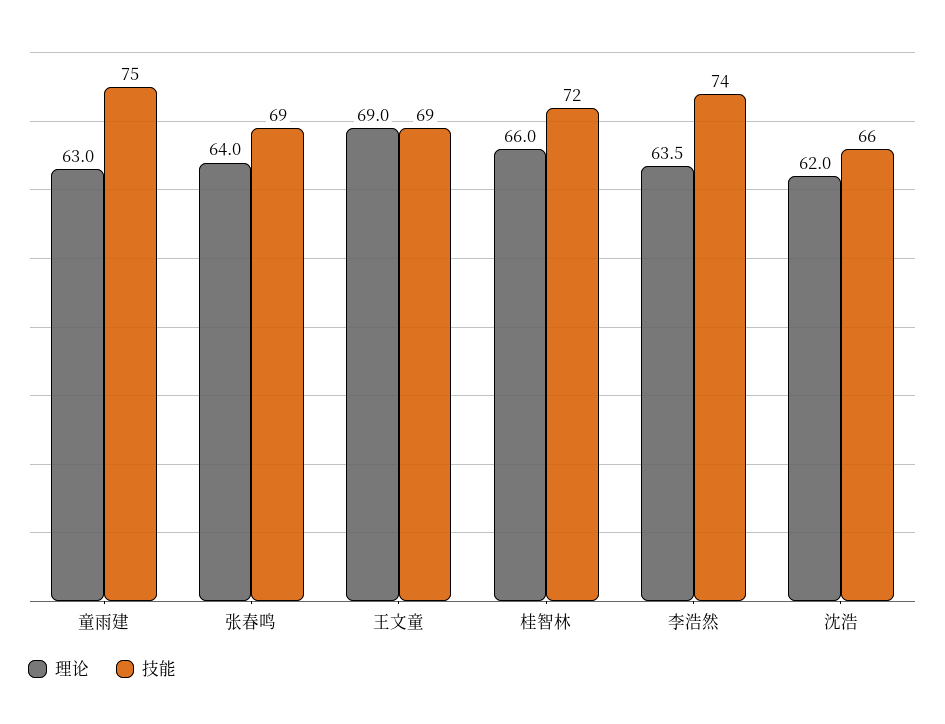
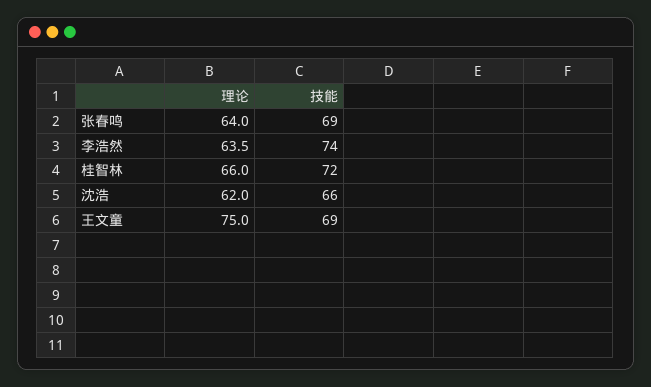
理论, 童雨建: 63 -> none
技能, 童雨建: 75 -> none
理论, 王文童: 69 -> 75

